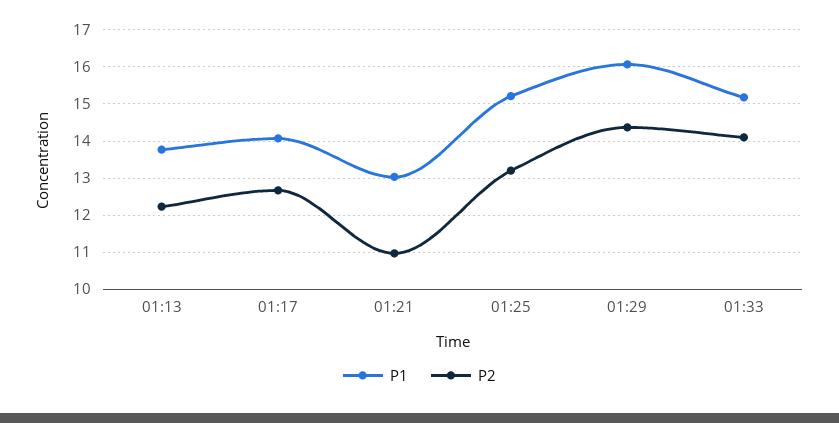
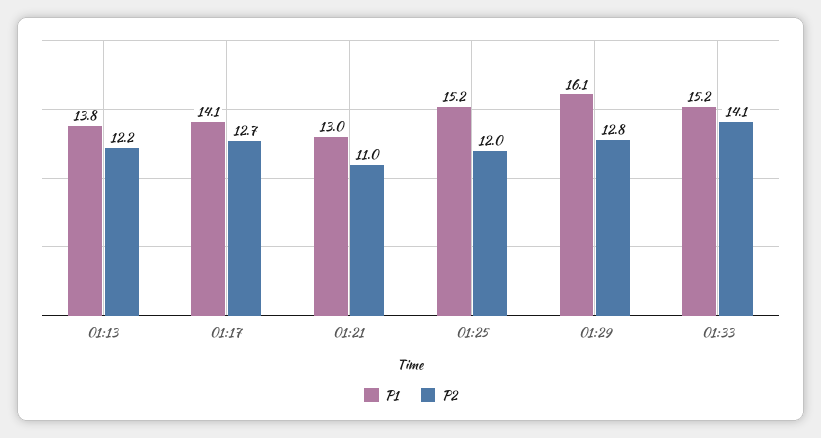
P2, 01:25: 13.2 -> 12
P2, 01:29: 14.4 -> 12.8

